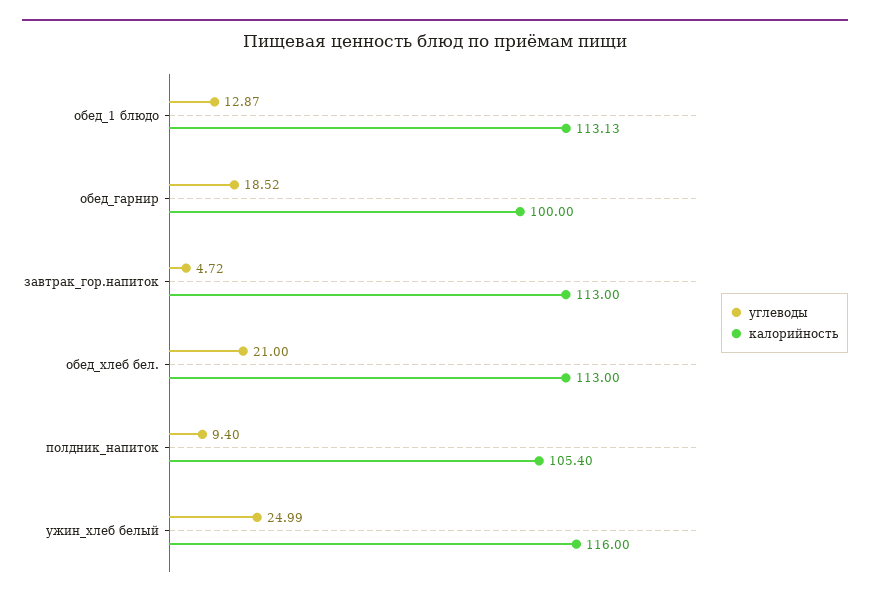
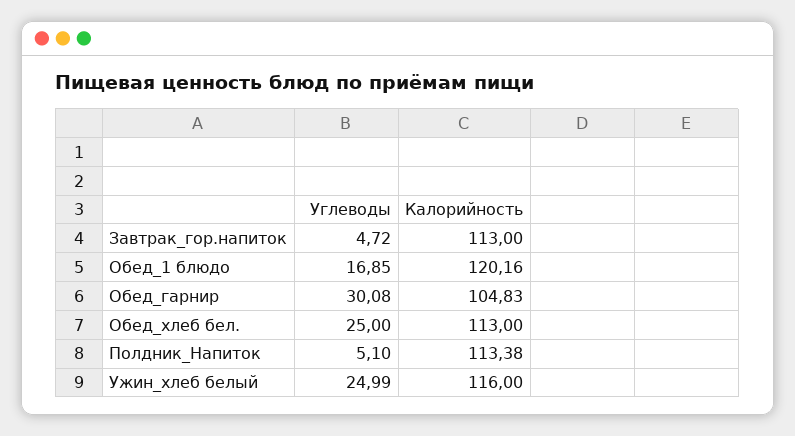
углеводы, обед_1 блюдо: 12.87 -> 16.85
калорийность, обед_1 блюдо: 113.13 -> 120.16
углеводы, обед_гарнир: 18.52 -> 30.08
калорийность, обед_гарнир: 100 -> 104.83
углеводы, обед_хлеб бел.: 21 -> 25
углеводы, полдник_напиток: 9.4 -> 5.1
калорийность, полдник_напиток: 105.4 -> 113.38

